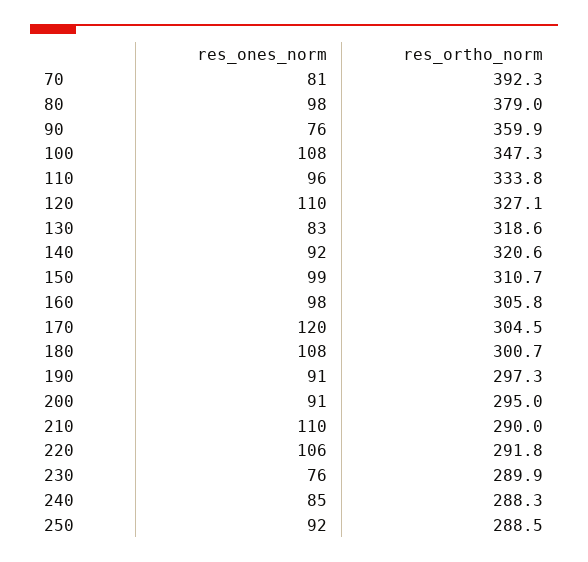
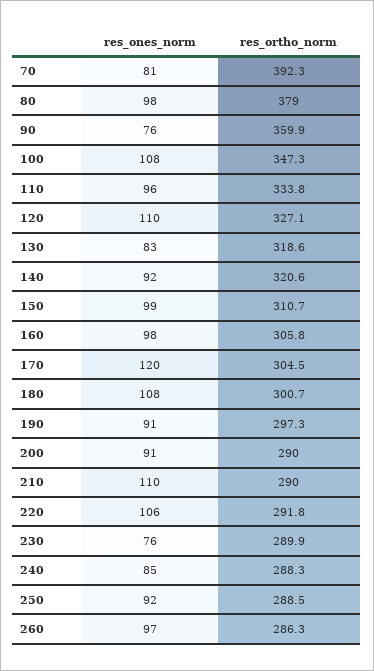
res_ortho_norm, 200: 295 -> 290
res_ones_norm, 260: none -> 97
res_ortho_norm, 260: none -> 286.3

